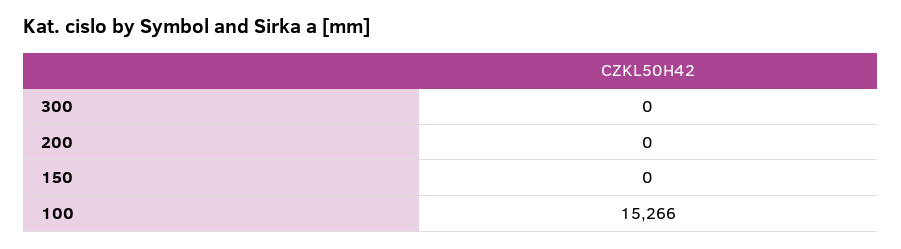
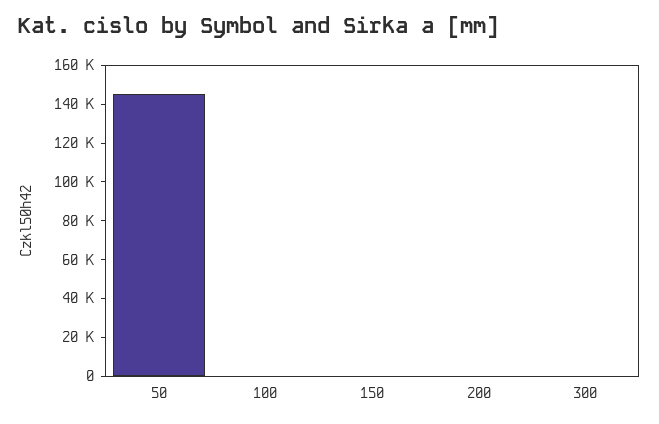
100: 15266 -> 0
50: none -> 145000

